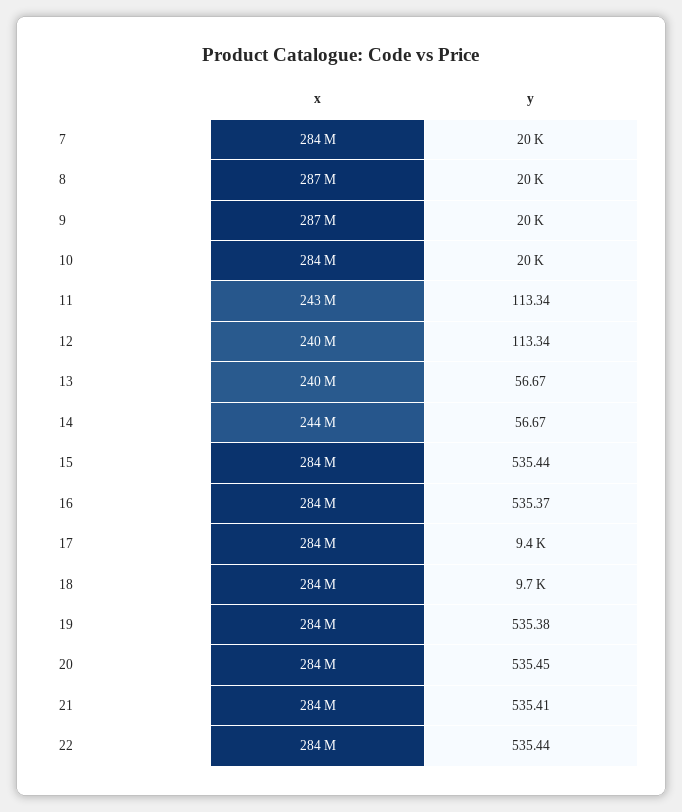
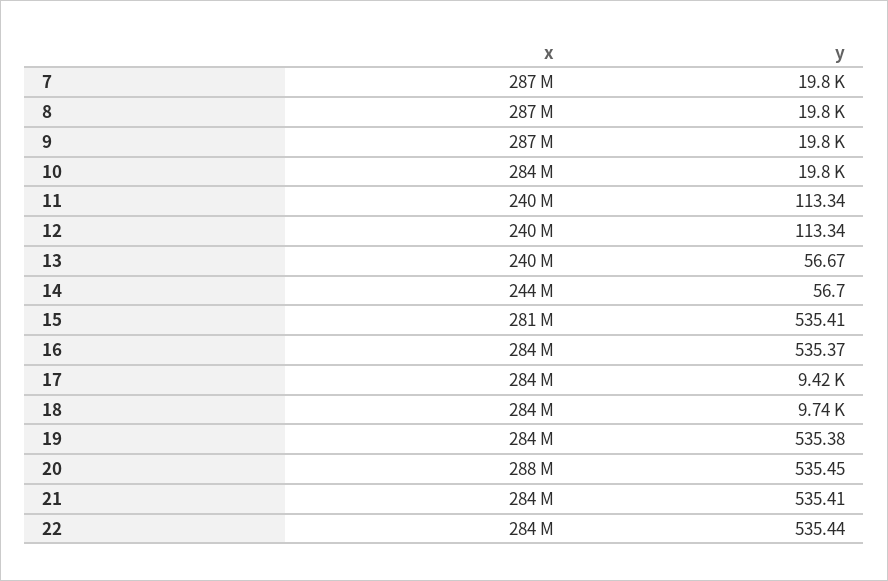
x, 7: 284000000 -> 287000000
x, 11: 243000000 -> 240000000
y, 14: 56.67 -> 56.7
x, 15: 284000000 -> 281000000
y, 15: 535.44 -> 535.41
x, 20: 284000000 -> 288000000

